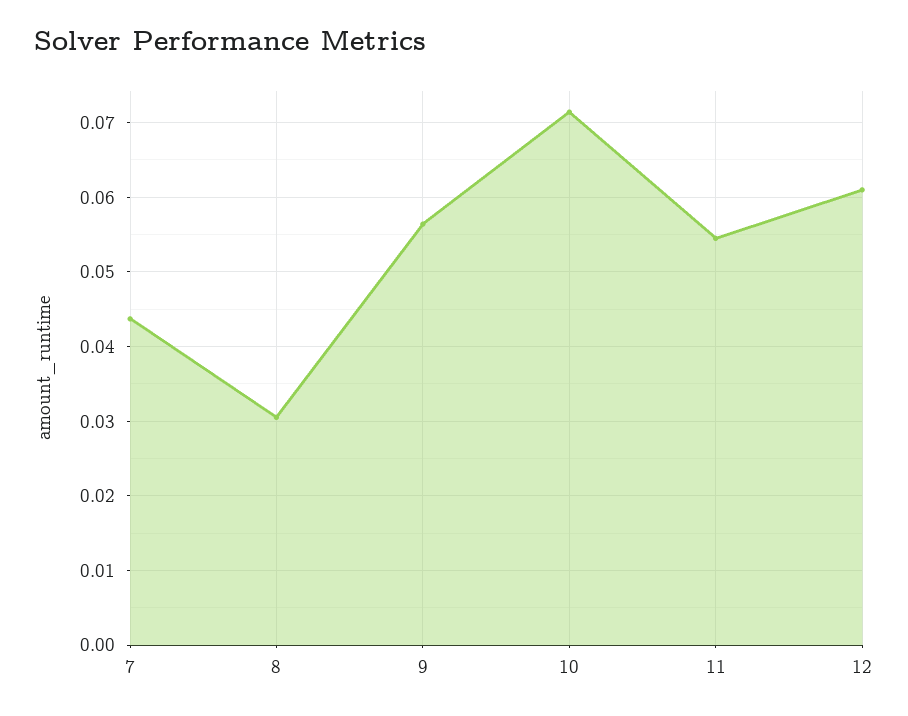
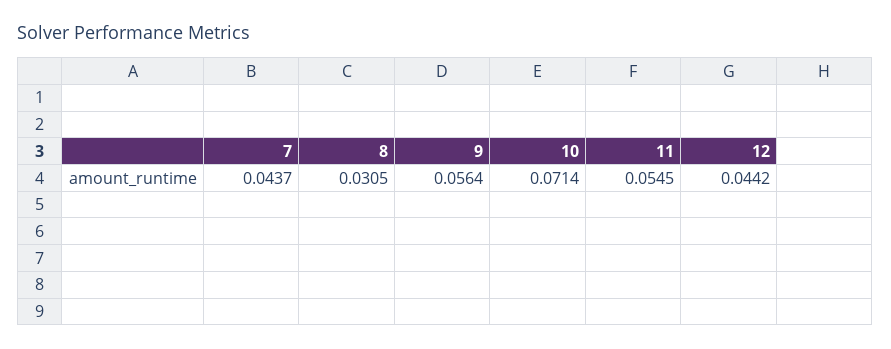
12: 0.061 -> 0.0442

